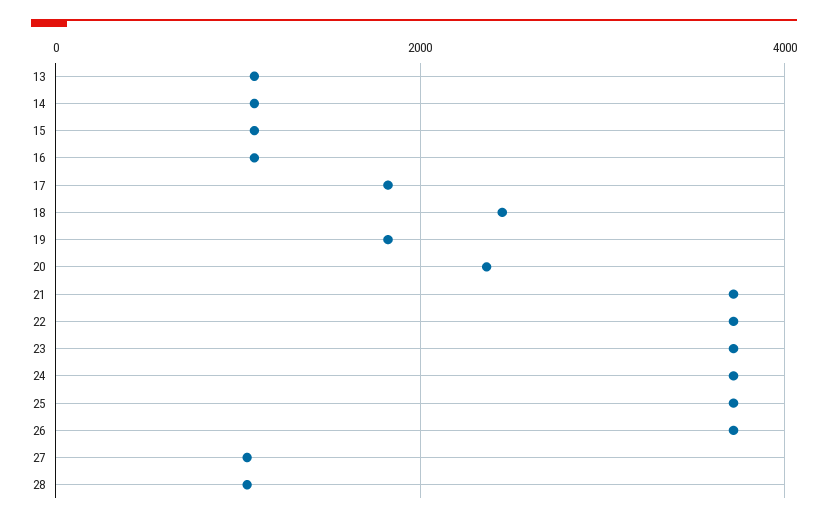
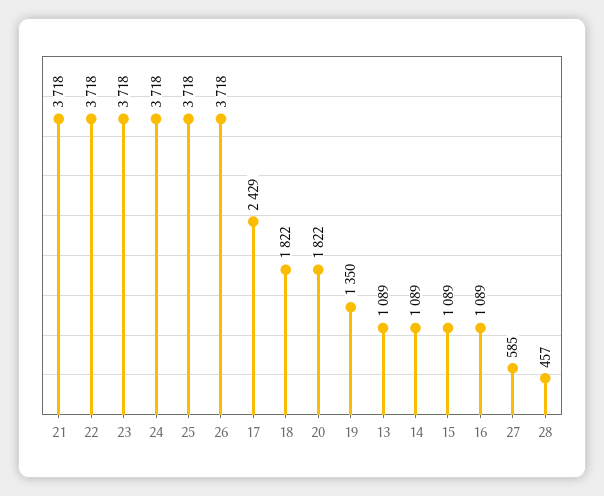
17: 1800 -> 2429
18: 2400 -> 1822
19: 1800 -> 1350
20: 2400 -> 1822
27: 1000 -> 585
28: 1000 -> 457

